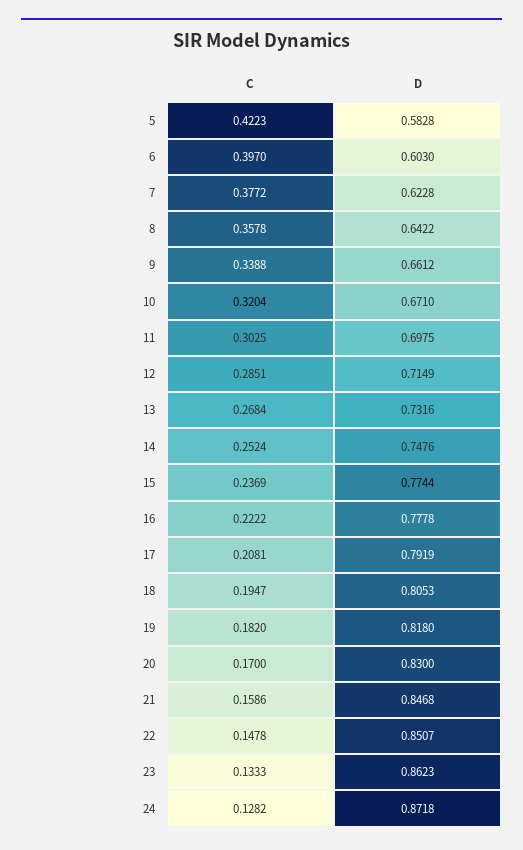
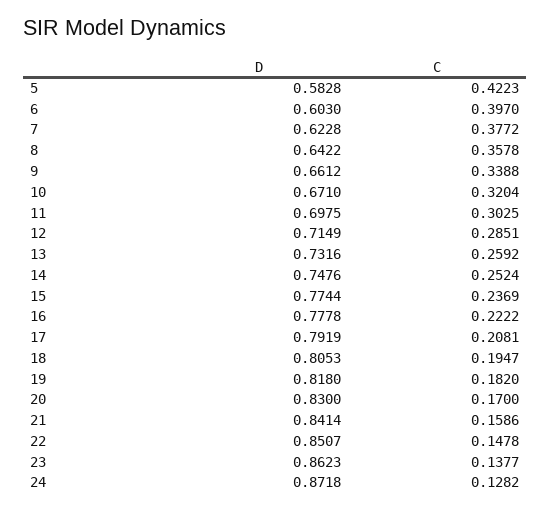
C, 13: 0.2684 -> 0.2592
D, 21: 0.8468 -> 0.8414
C, 23: 0.1333 -> 0.1377

